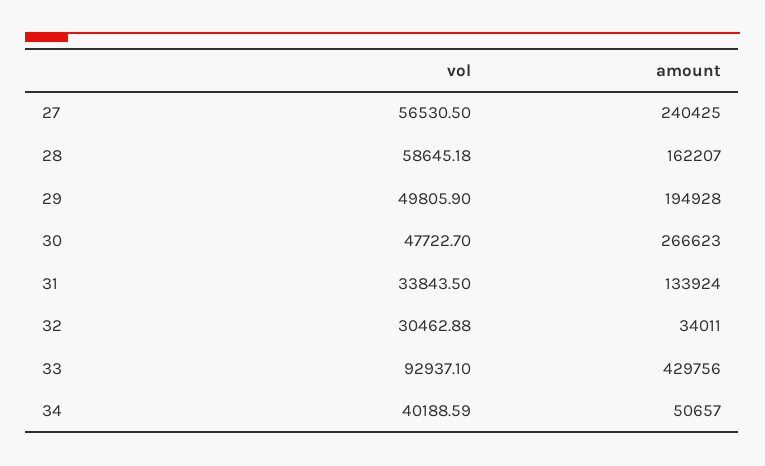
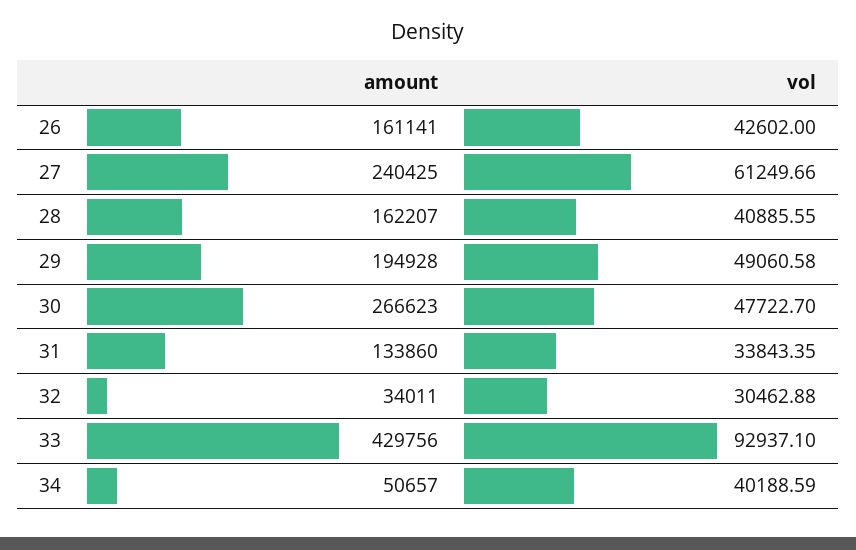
vol, 27: 56530.5 -> 61249.66
vol, 28: 58645.18 -> 40885.55
vol, 29: 49805.9 -> 49060.58
vol, 31: 33843.5 -> 33843.35
amount, 31: 133924 -> 133860
amount, 26: none -> 161141
vol, 26: none -> 42602

